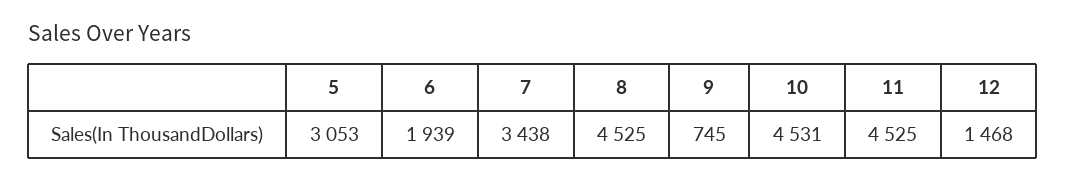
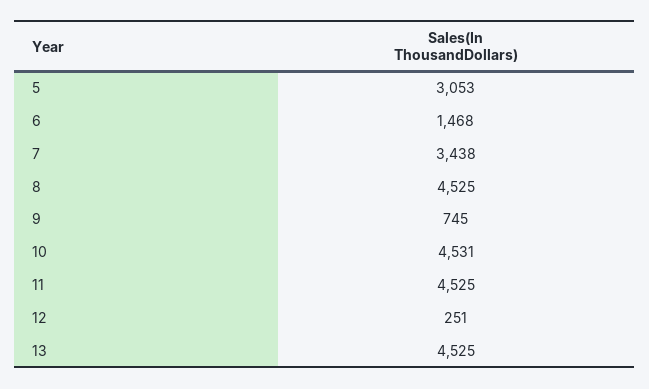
6: 1939 -> 1468
12: 1468 -> 251
13: none -> 4525

